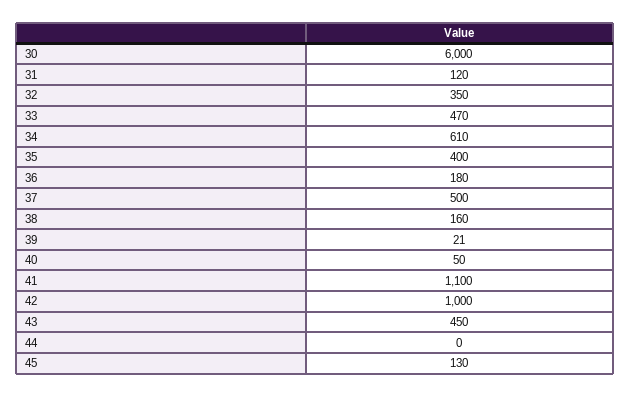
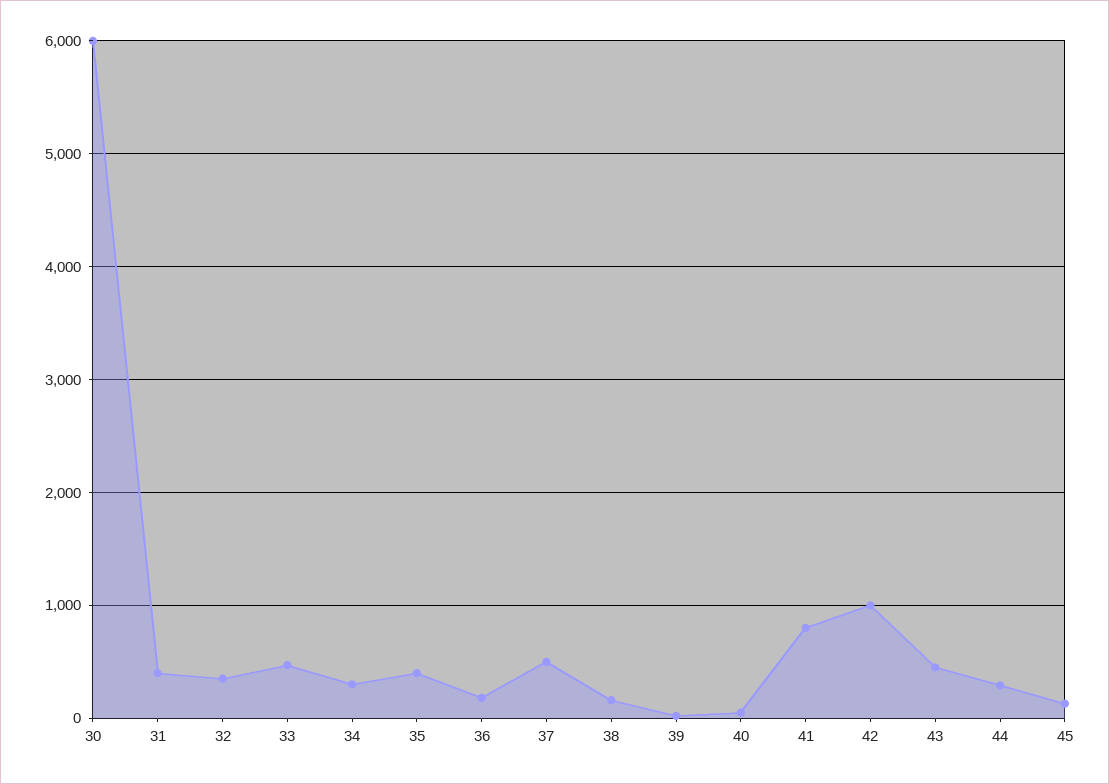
31: 120 -> 400
34: 610 -> 300
41: 1100 -> 800
44: 0 -> 300

